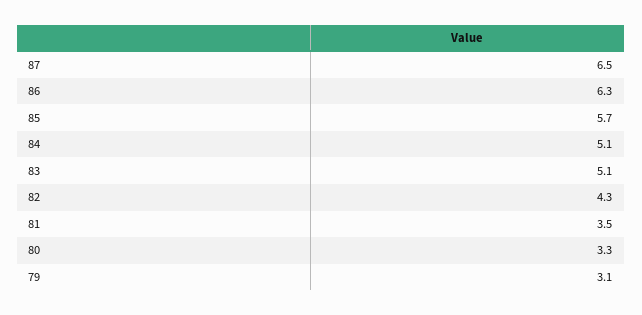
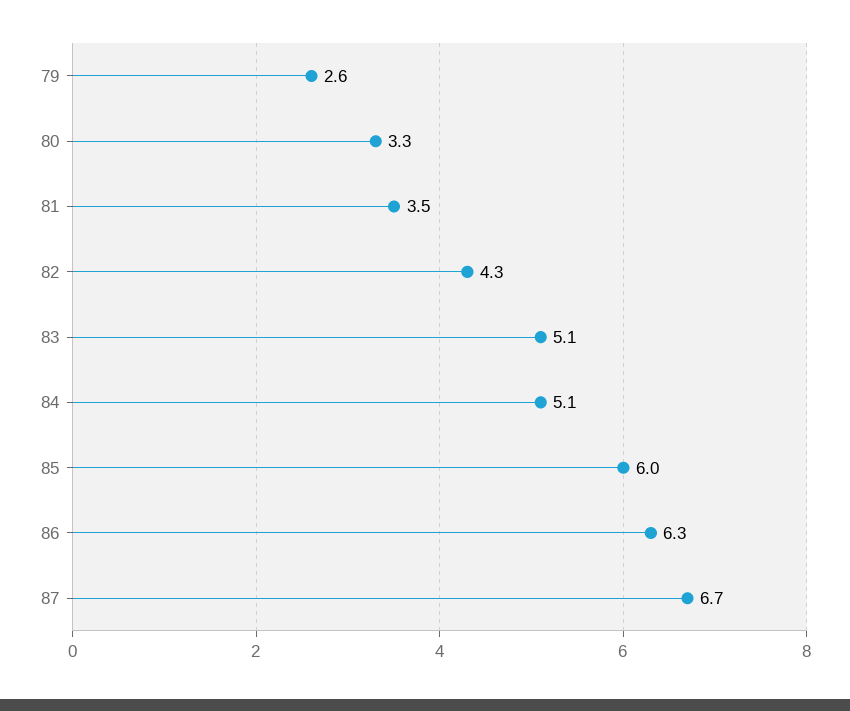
87: 6.5 -> 6.7
85: 5.7 -> 6
79: 3.1 -> 2.6

